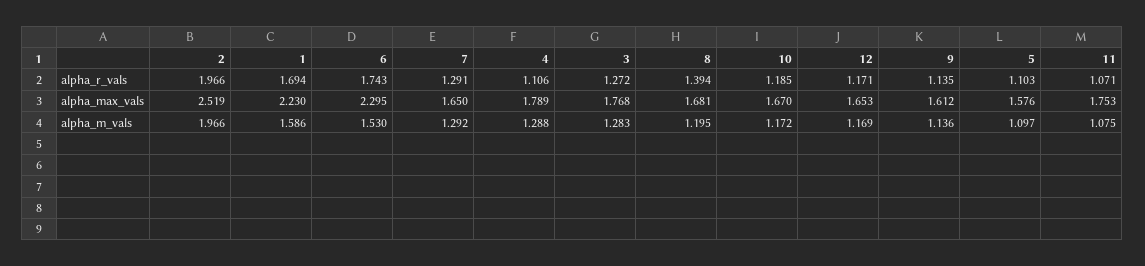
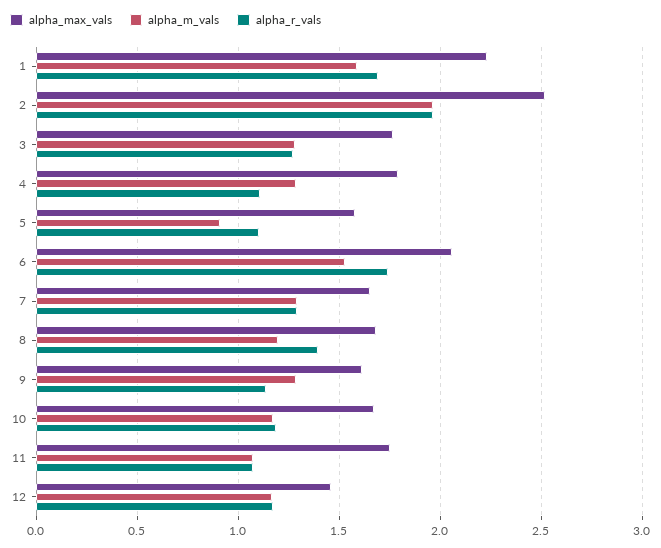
alpha_max_vals, 6: 2.295 -> 2.05
alpha_max_vals, 12: 1.653 -> 1.45
alpha_m_vals, 9: 1.136 -> 1.3
alpha_m_vals, 5: 1.097 -> 0.9

